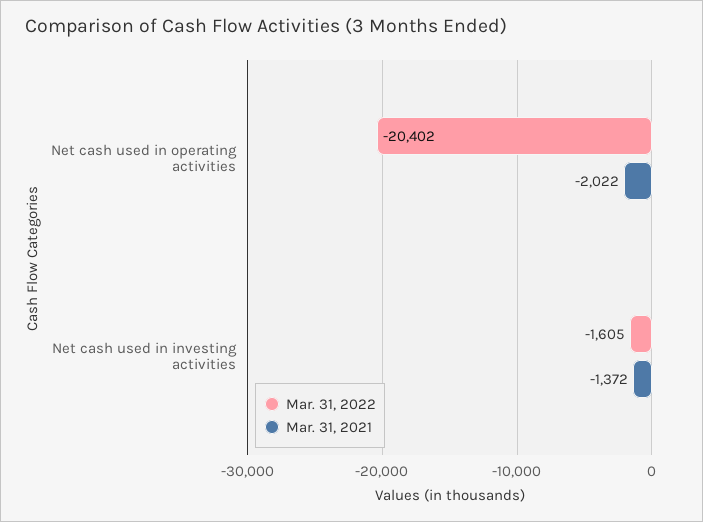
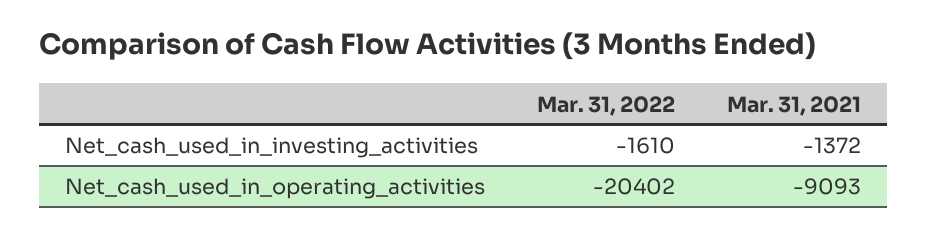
Mar. 31, 2021, Net cash used in operating activities: -2022 -> -9093
Mar. 31, 2022, Net cash used in investing activities: -1605 -> -1610

